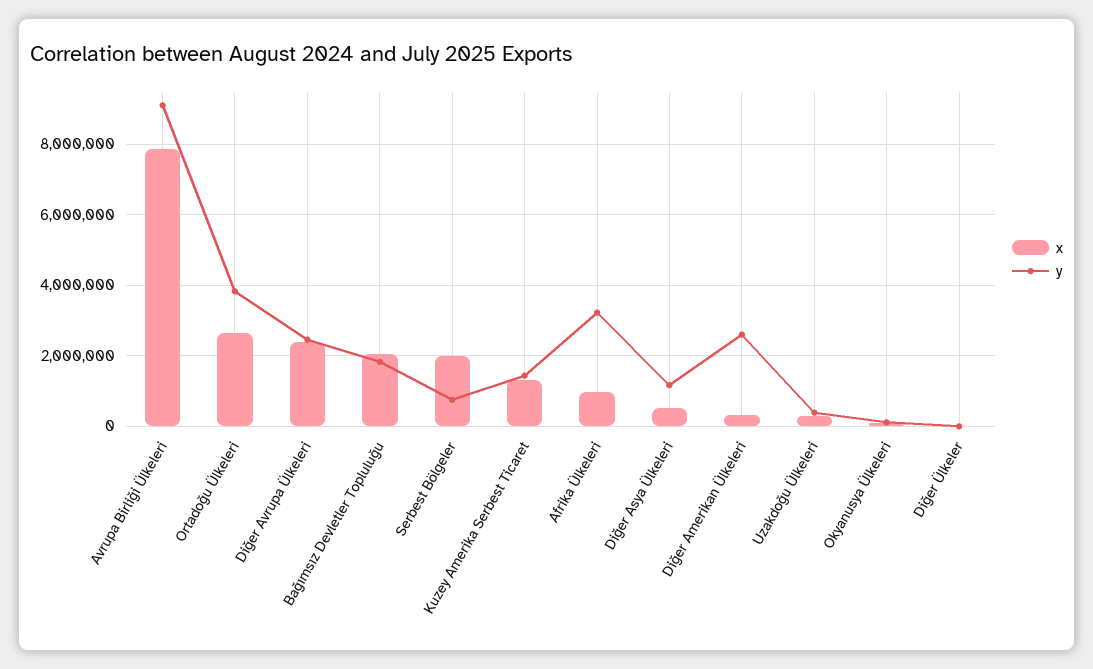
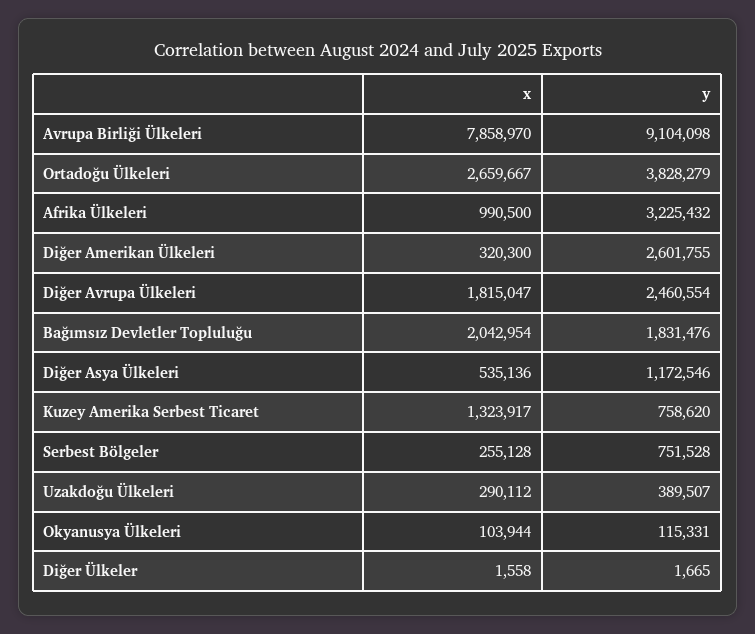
x, Diğer Avrupa Ülkeleri: 2400000 -> 1815047
x, Serbest Bölgeler: 2000000 -> 255128
y, Kuzey Amerika Serbest Ticaret: 1400000 -> 758620

